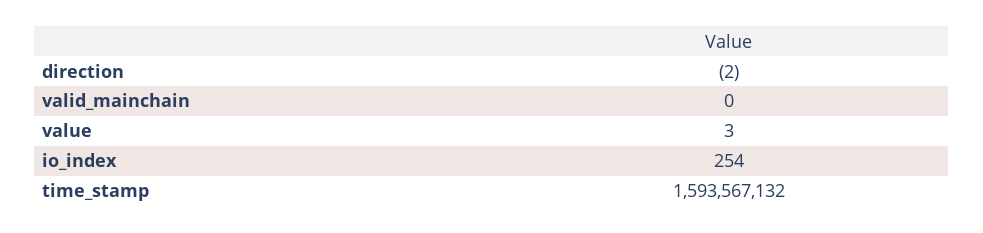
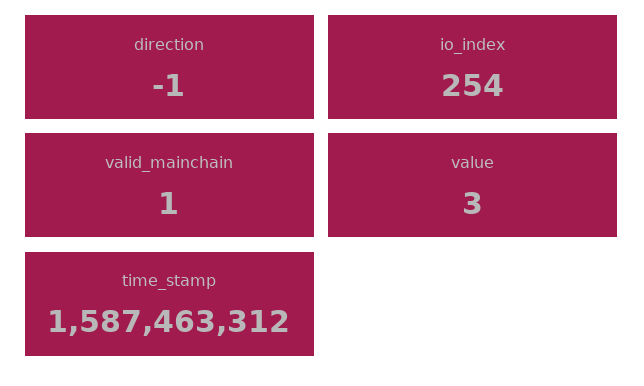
direction: -2 -> -1
valid_mainchain: 0 -> 1
time_stamp: 1593567132 -> 1587463312

